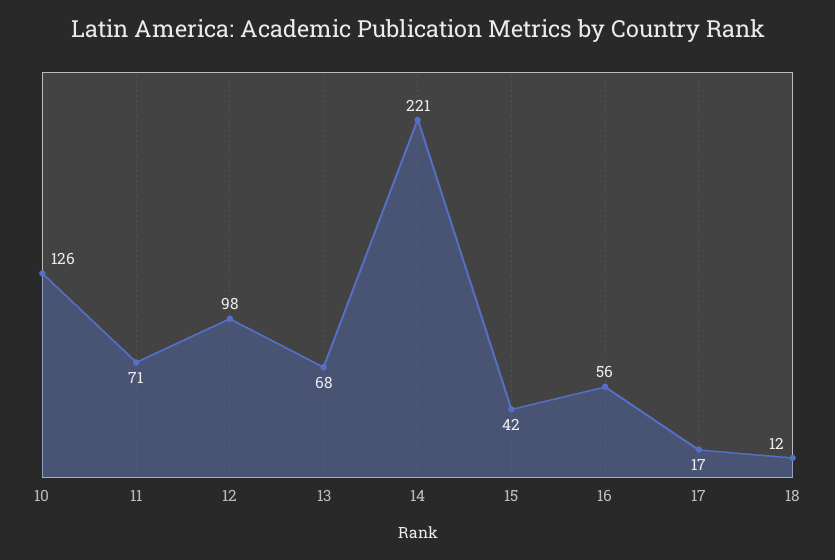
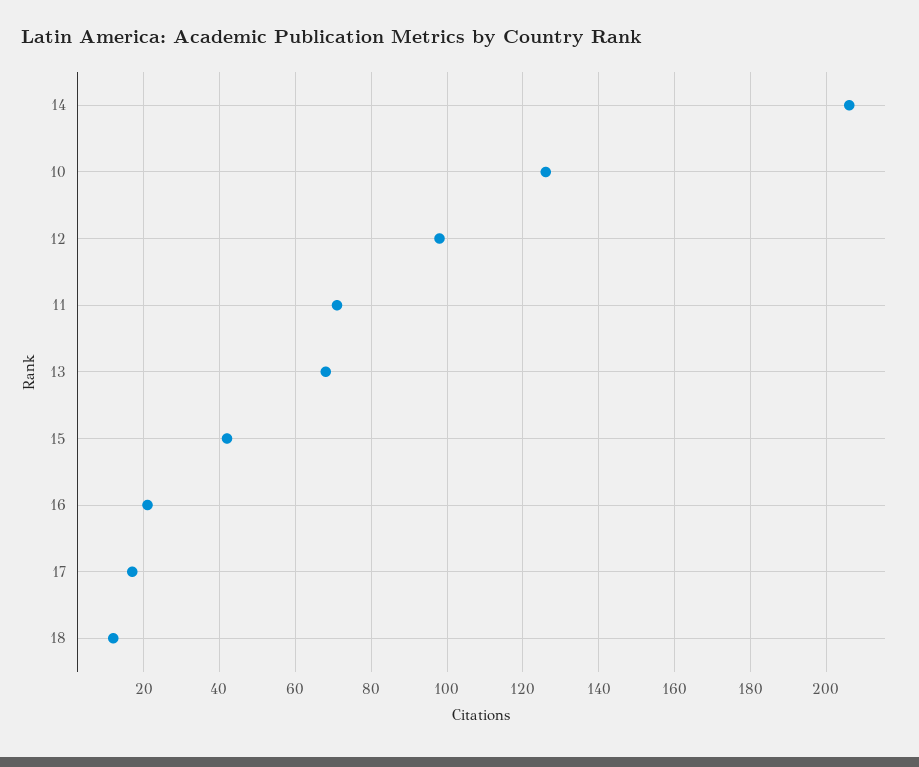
14: 221 -> 205
16: 56 -> 20

